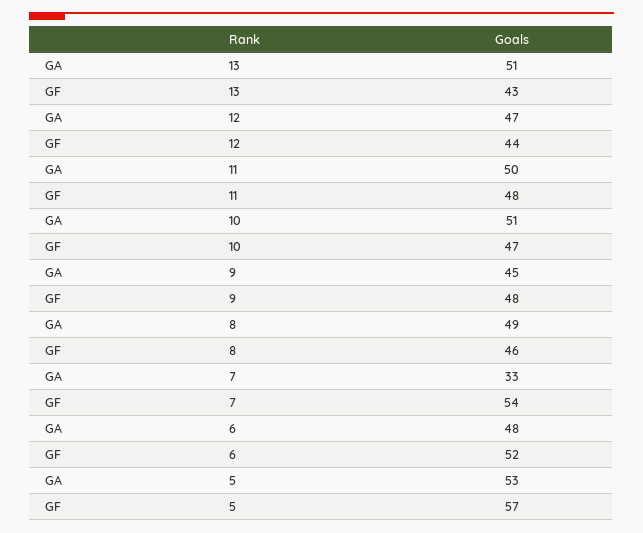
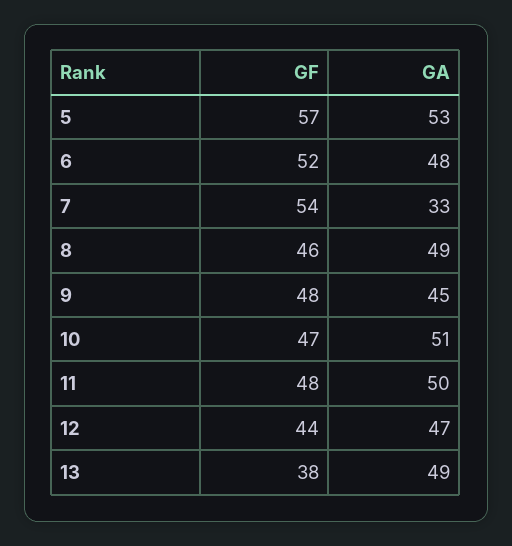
GA, 13: 51 -> 49
GF, 13: 43 -> 38

